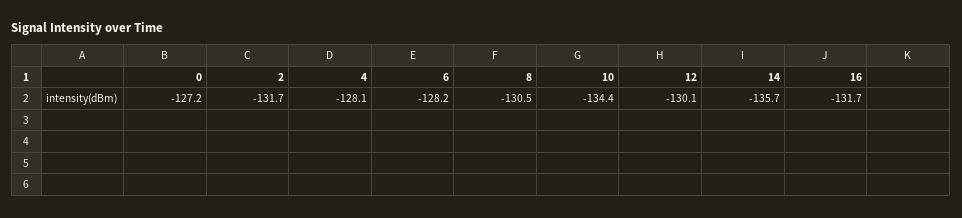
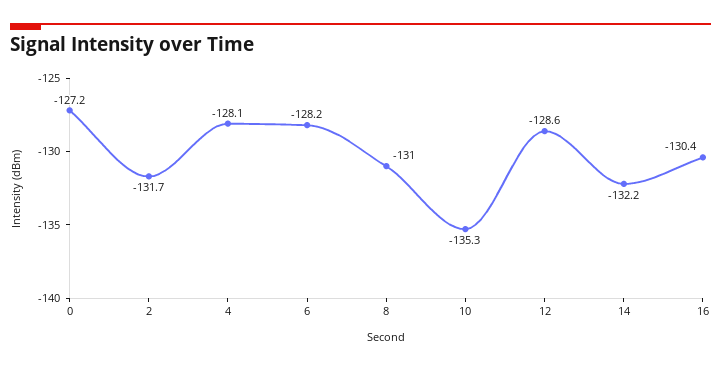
8: -130.5 -> -131
10: -134.4 -> -135.3
12: -130.1 -> -128.6
14: -135.7 -> -132.2
16: -131.7 -> -130.4

